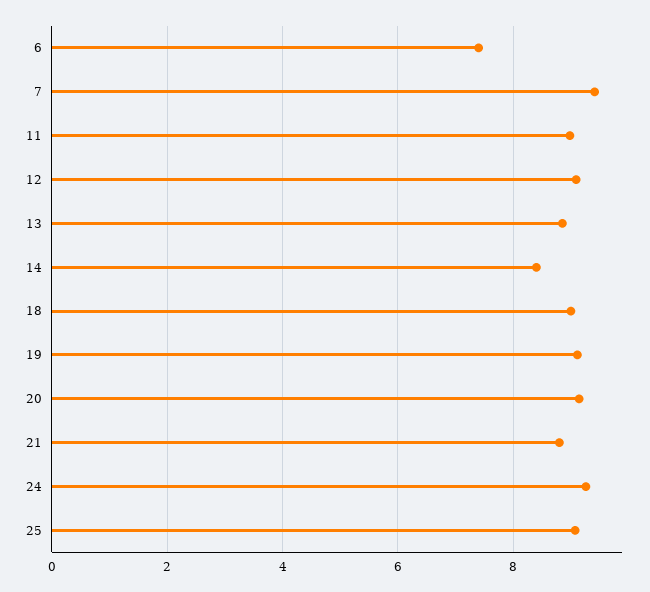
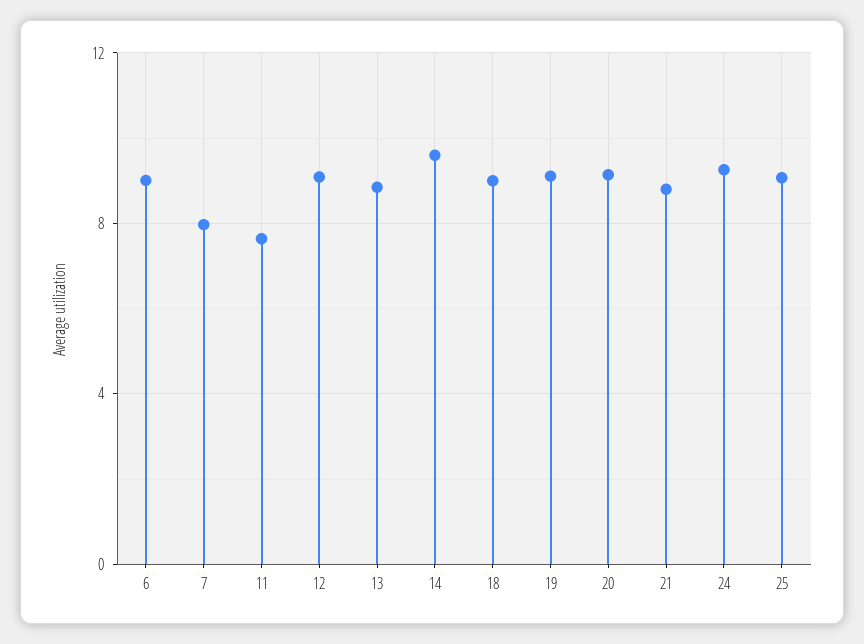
6: 7.4 -> 9
7: 9.4 -> 8
11: 9 -> 7.5
14: 8.4 -> 9.5

